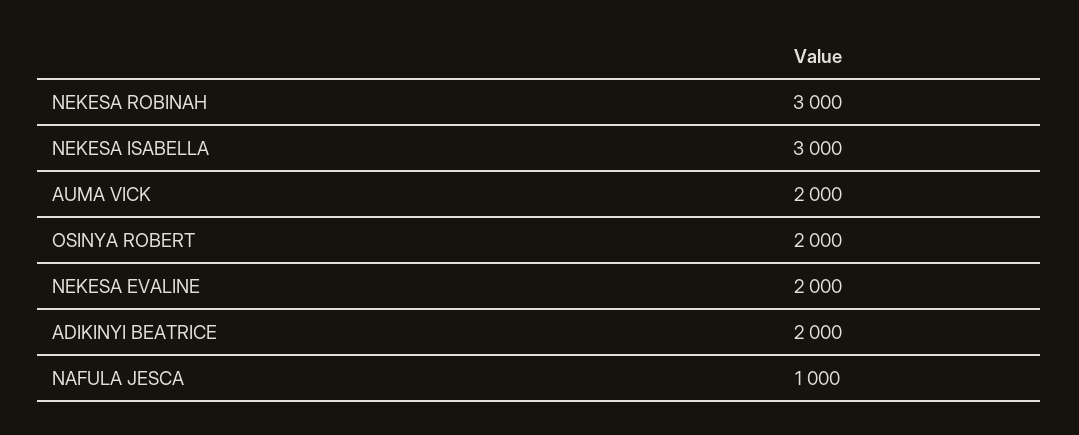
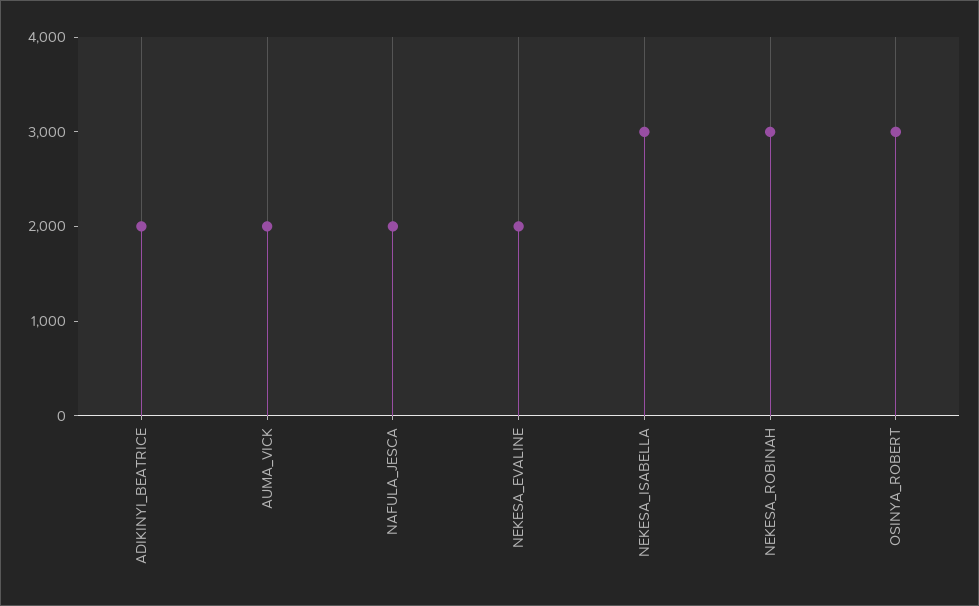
OSINYA ROBERT: 2000 -> 3000
NAFULA JESCA: 1000 -> 2000

